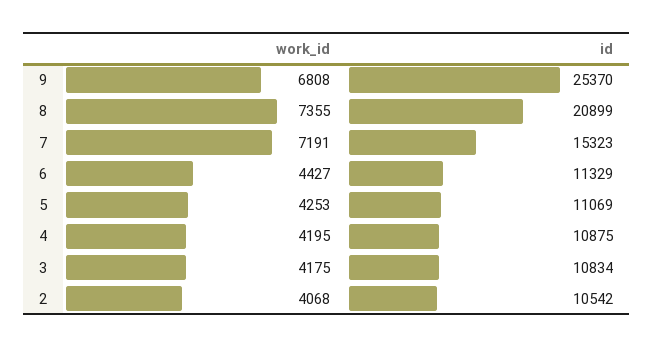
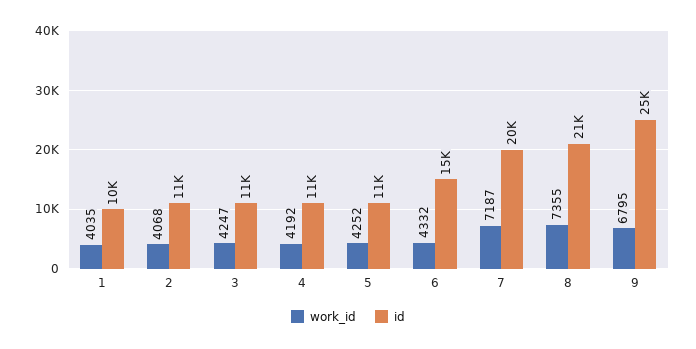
work_id, 9: 6808 -> 6795
work_id, 7: 7191 -> 7187
id, 7: 15323 -> 20000
work_id, 6: 4427 -> 4332
id, 6: 11329 -> 15000
work_id, 5: 4253 -> 4252
work_id, 4: 4195 -> 4192
work_id, 3: 4175 -> 4247
work_id, 1: none -> 4035
id, 1: none -> 10000

